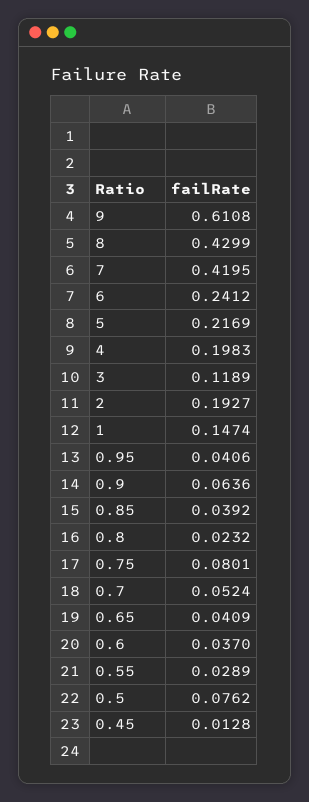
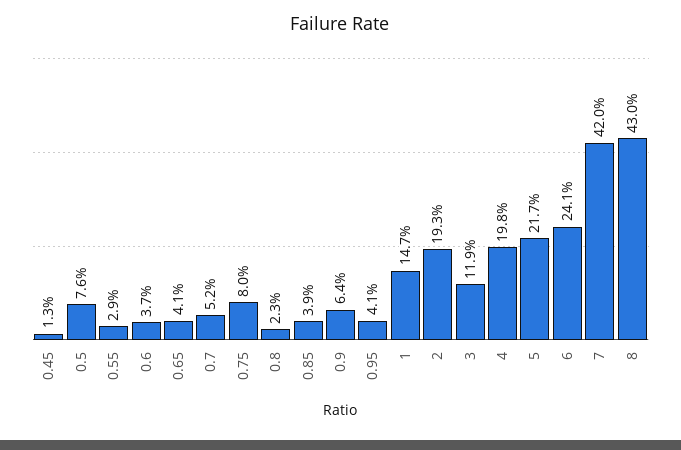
9: 0.6108 -> none

